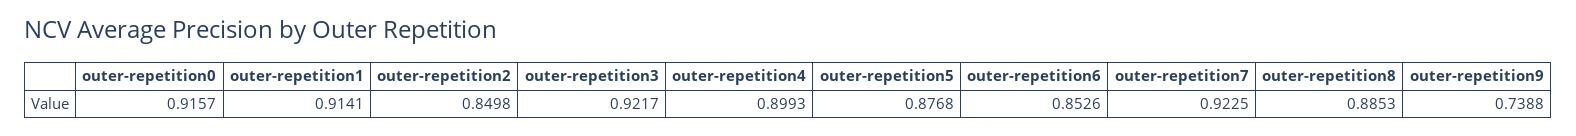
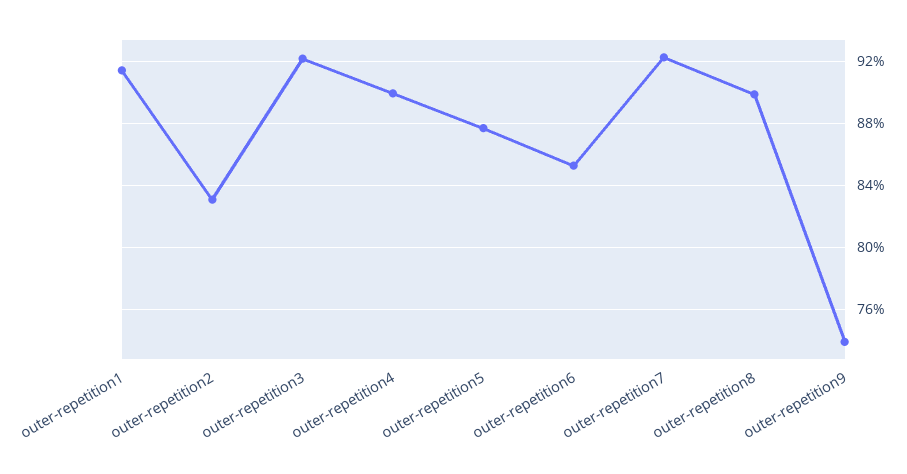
outer-repetition0: 0.9157 -> none
outer-repetition2: 0.8498 -> 0.83
outer-repetition8: 0.8853 -> 0.9

